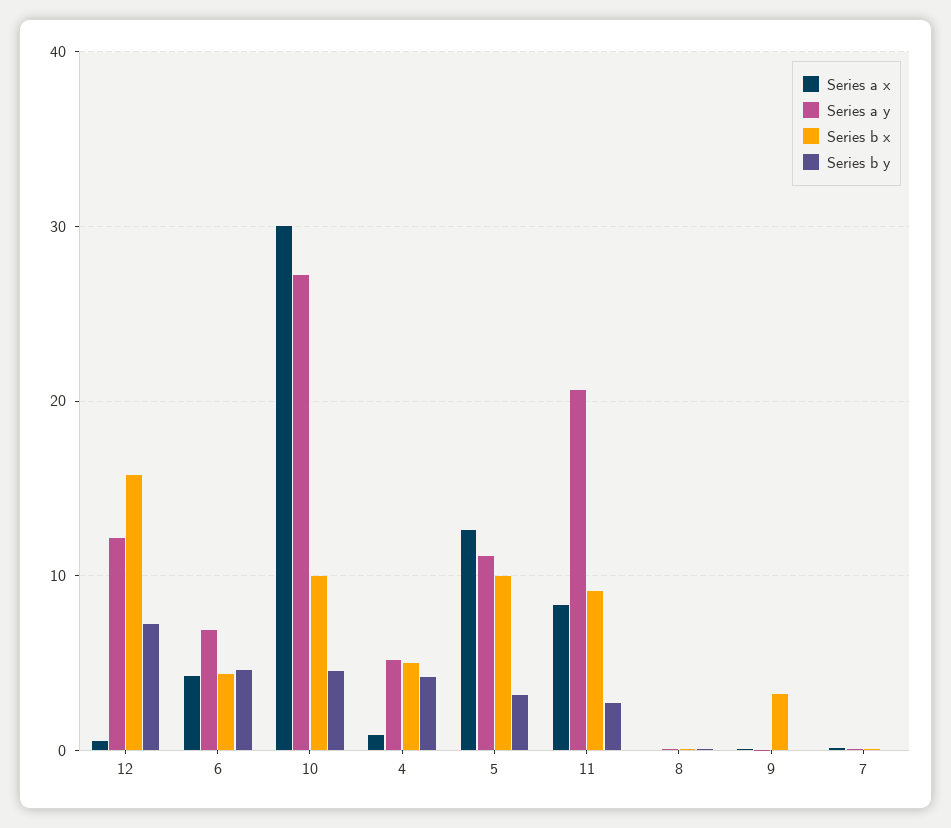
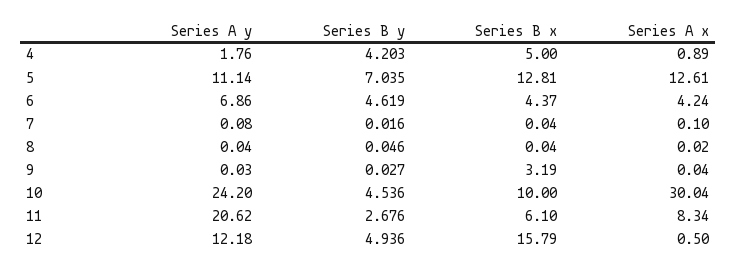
Series b y, 12: 7 -> 4.936
Series a y, 10: 27 -> 24.2
Series a y, 4: 5 -> 1.76
Series b x, 5: 10 -> 12.81
Series b y, 5: 3 -> 7.035
Series b x, 11: 9 -> 6.1

